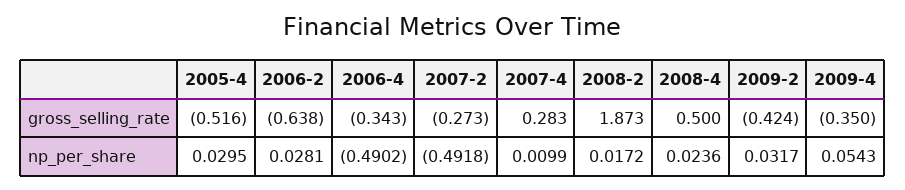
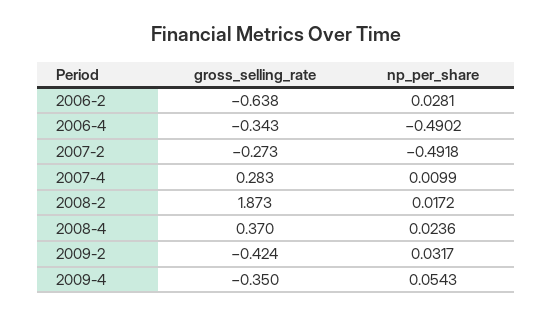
2005-4, gross_selling_rate: -0.516 -> none
2008-4, gross_selling_rate: 0.5 -> 0.37
2005-4, np_per_share: 0.0295 -> none

